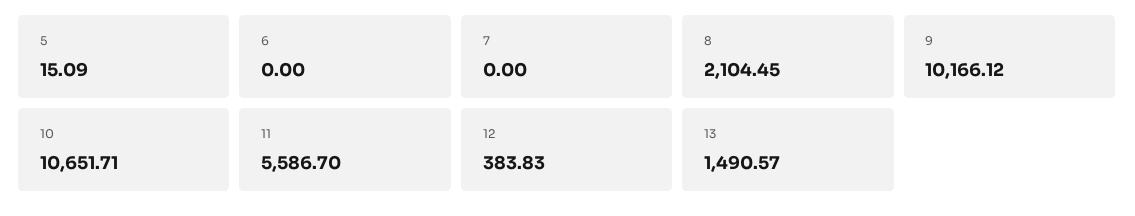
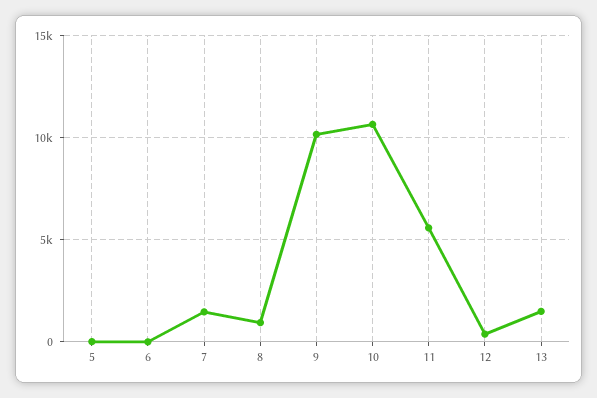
7: 0 -> 1500
8: 2104.45 -> 1000

